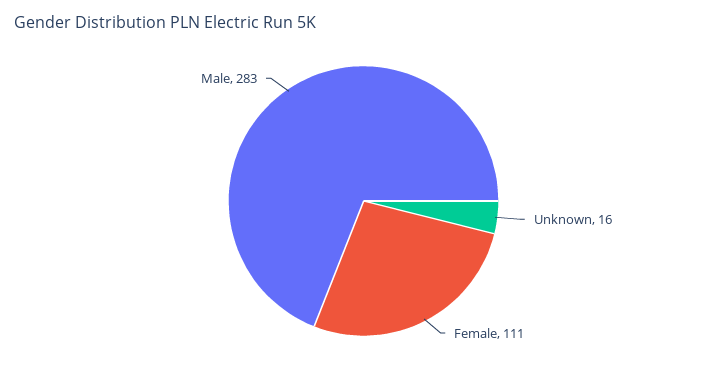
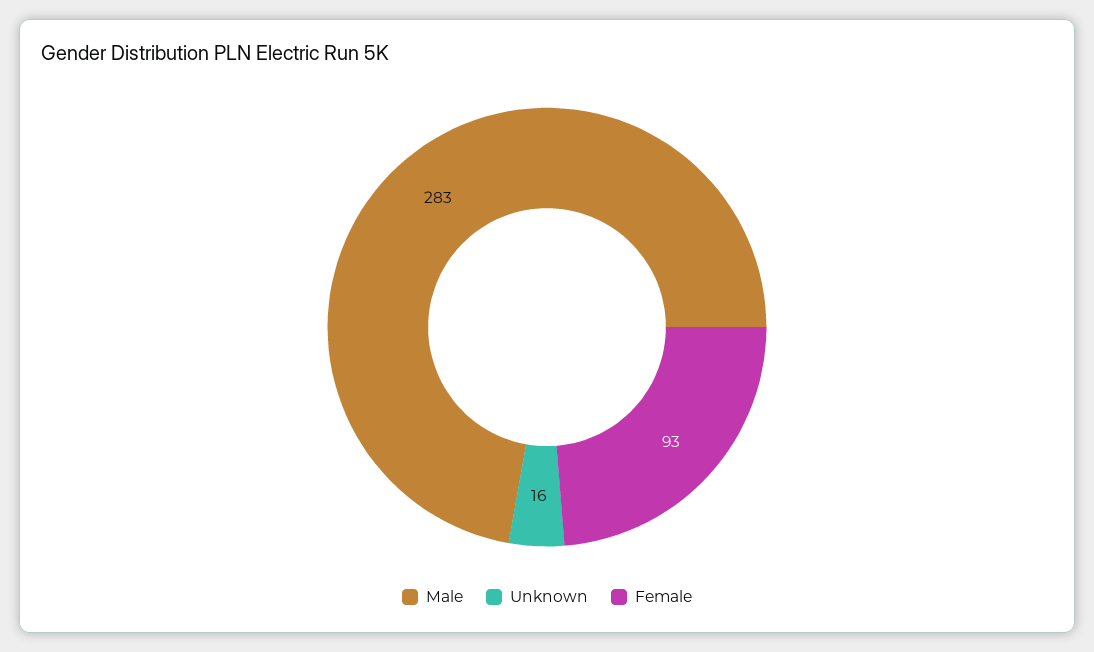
Female: 111 -> 93

